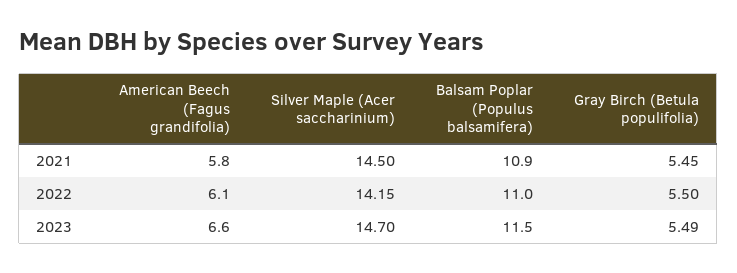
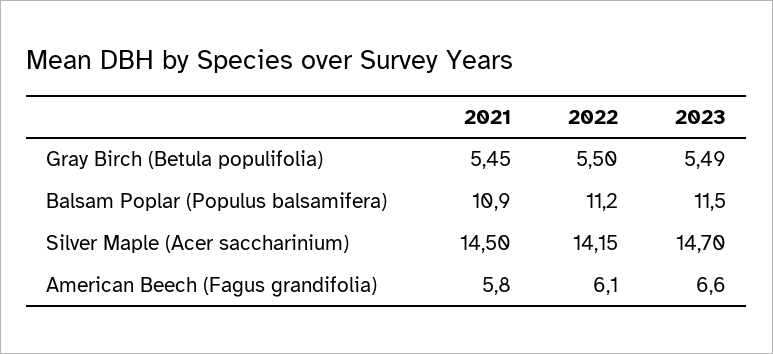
Balsam Poplar (Populus balsamifera), 2022: 11 -> 11.2

